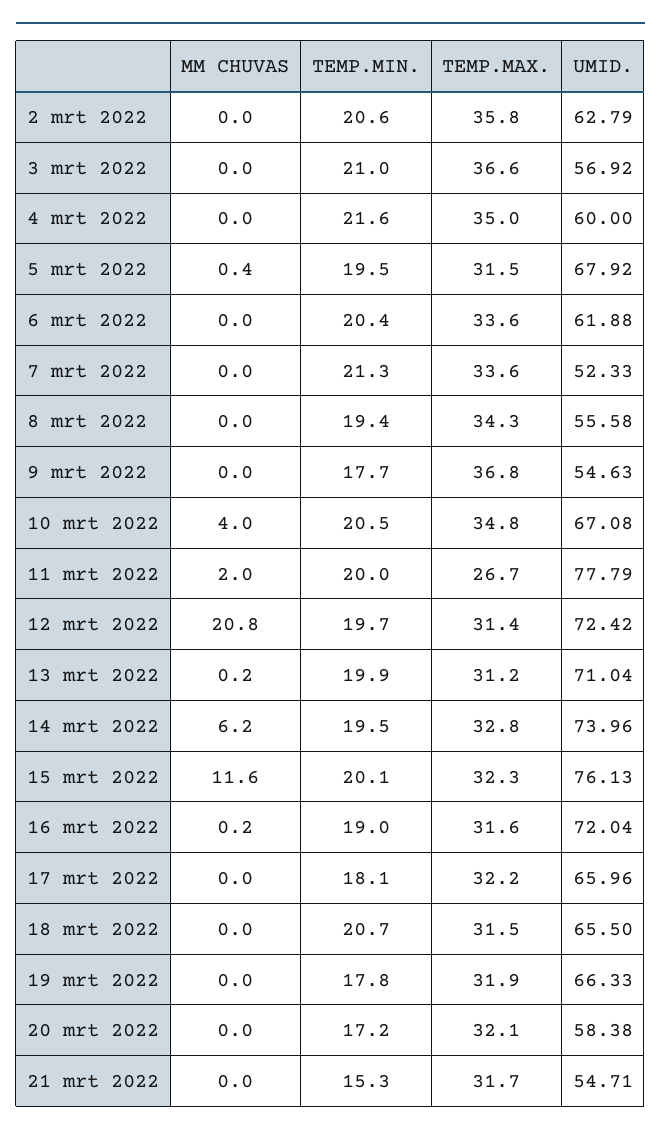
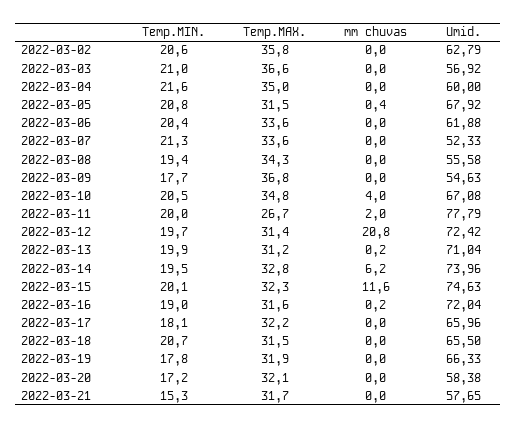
TEMP.MIN., 5 mrt 2022: 19.5 -> 20.8
UMID., 15 mrt 2022: 76.13 -> 74.63
UMID., 21 mrt 2022: 54.71 -> 57.65

